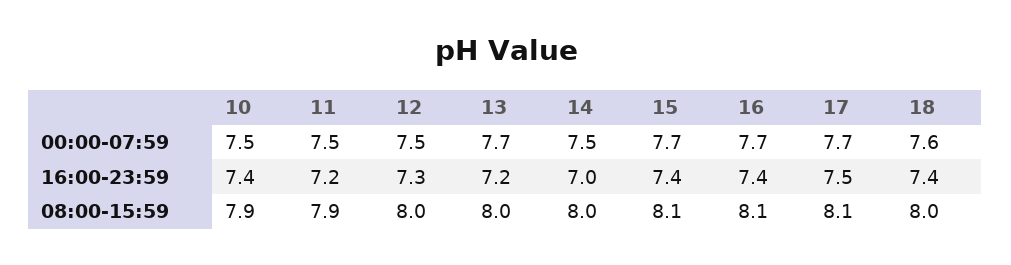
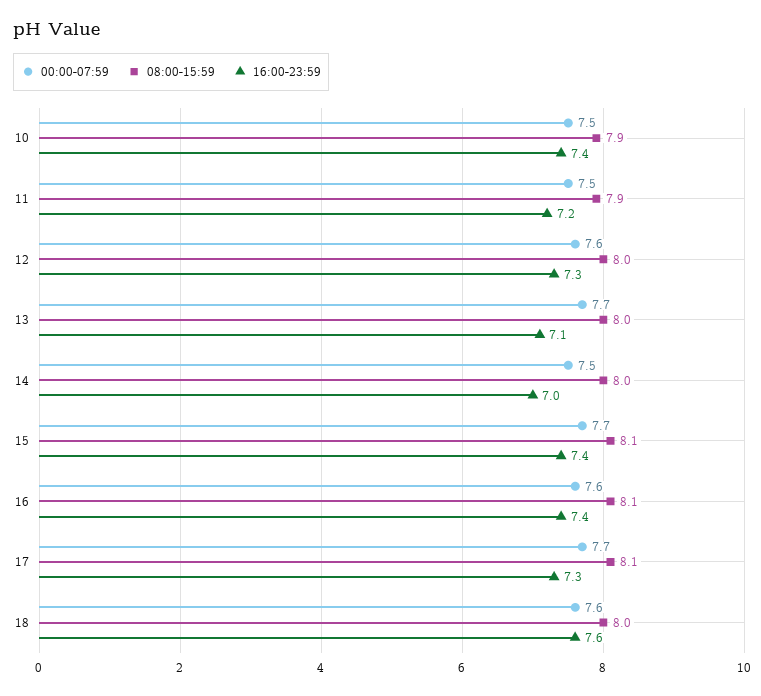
00:00-07:59, 12: 7.5 -> 7.6
00:00-07:59, 16: 7.7 -> 7.6
16:00-23:59, 13: 7.2 -> 7.1
16:00-23:59, 17: 7.5 -> 7.3
16:00-23:59, 18: 7.4 -> 7.6

